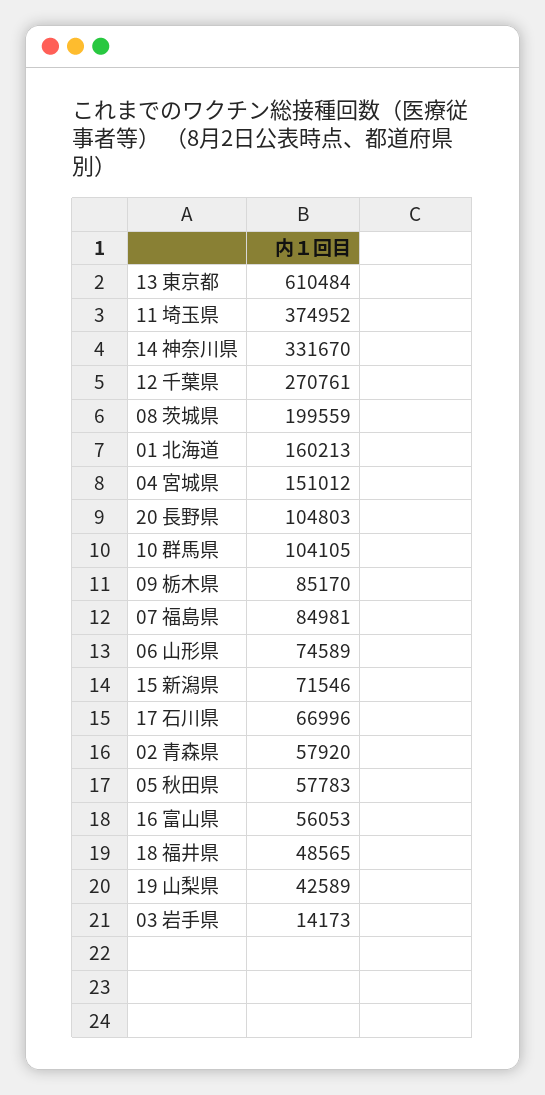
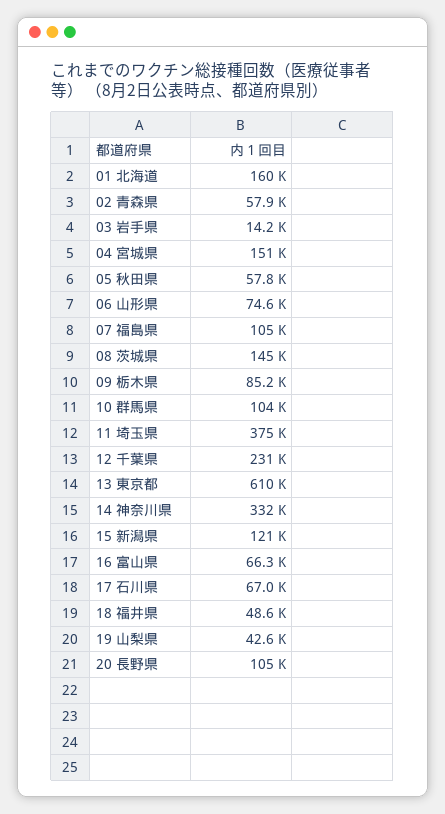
12 千葉県: 270761 -> 231000
08 茨城県: 199559 -> 145000
07 福島県: 84981 -> 105000
15 新潟県: 71546 -> 121000
16 富山県: 56053 -> 66300

